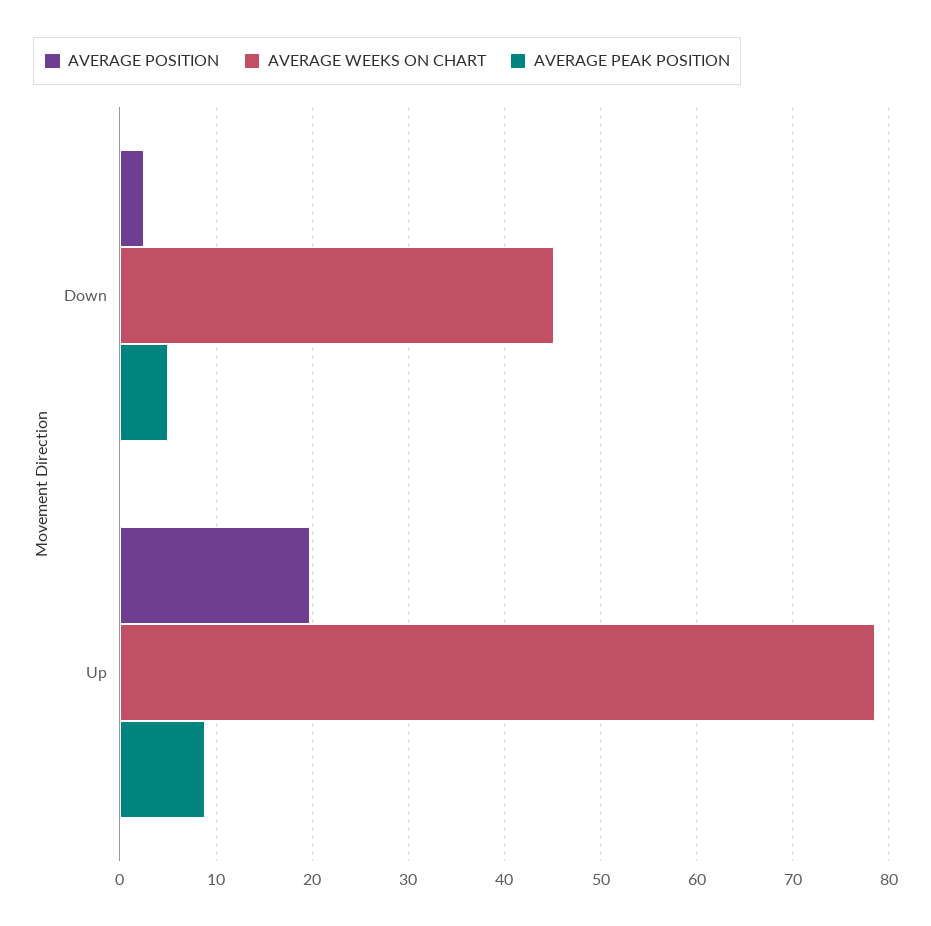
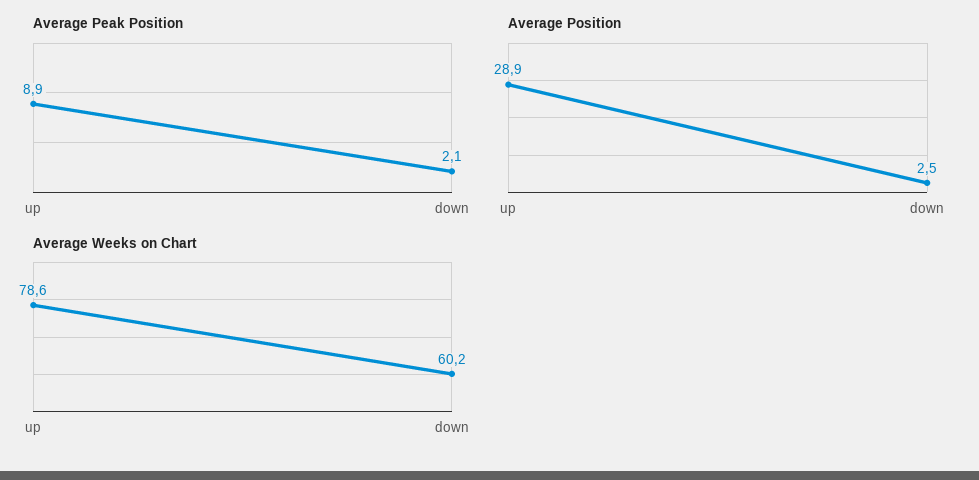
AVERAGE WEEKS ON CHART, Down: 45 -> 60.2
AVERAGE PEAK POSITION, Down: 5 -> 2.1
AVERAGE POSITION, Up: 20 -> 28.9

